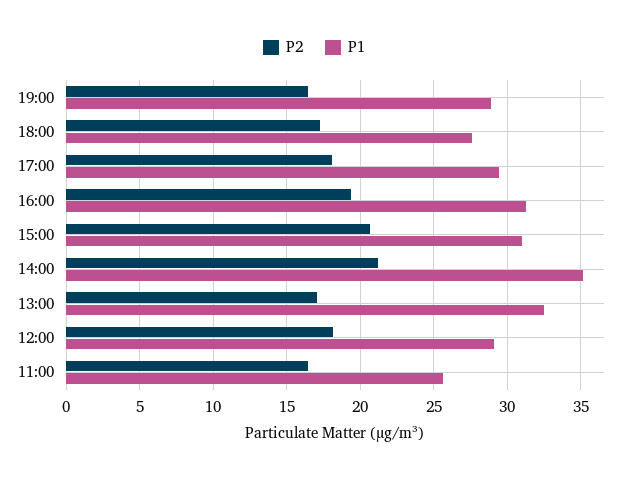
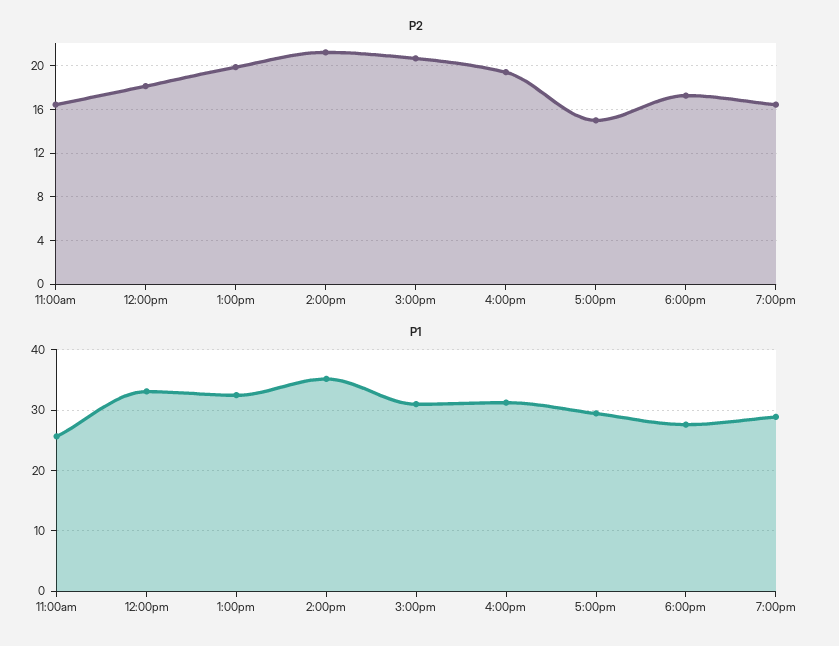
P2, 17:00: 18 -> 15
P2, 13:00: 17 -> 20
P1, 12:00: 29 -> 33

